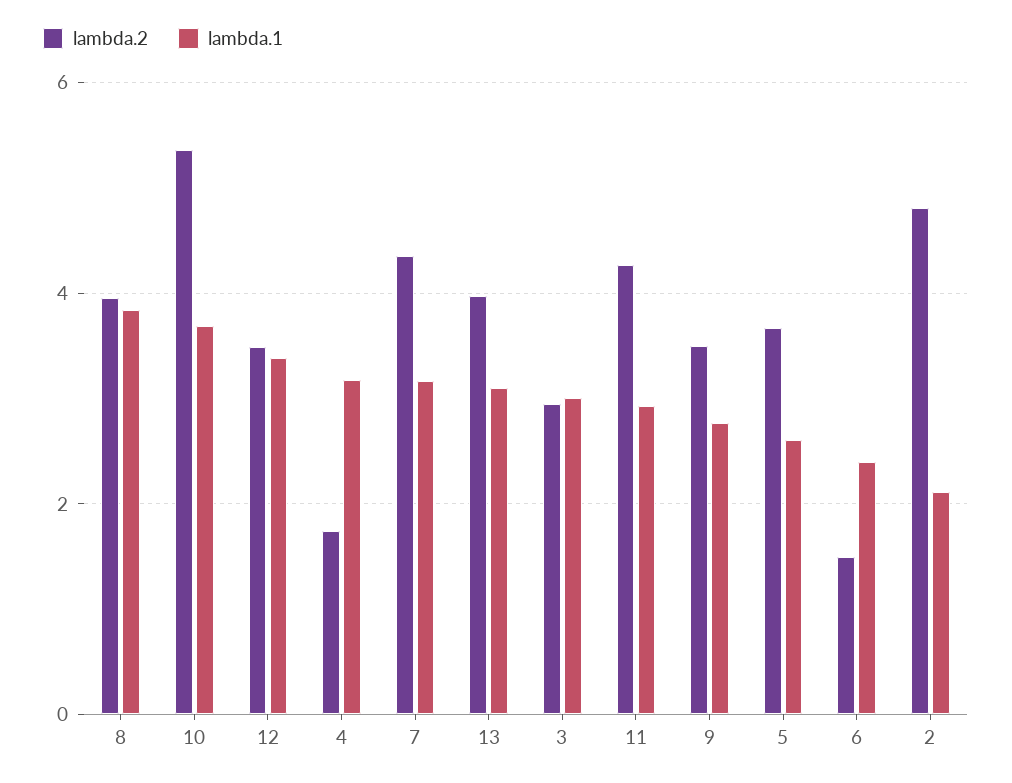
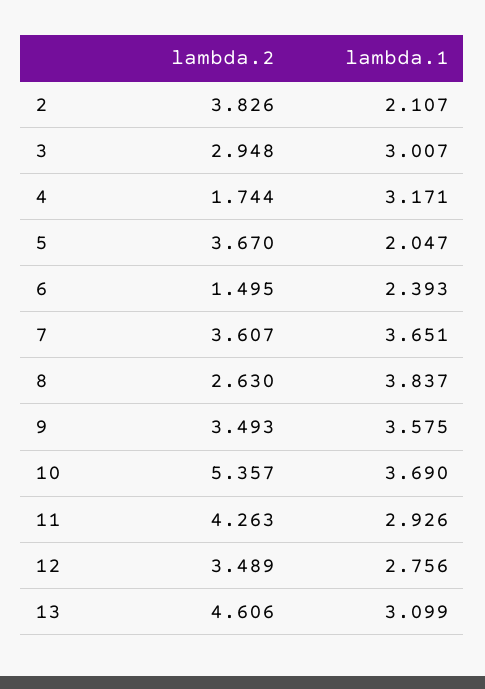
lambda.2, 8: 4 -> 2.63
lambda.1, 12: 3.4 -> 2.756
lambda.2, 7: 4.4 -> 3.607
lambda.1, 7: 3.2 -> 3.651
lambda.2, 13: 4 -> 4.606
lambda.1, 9: 2.8 -> 3.575
lambda.1, 5: 2.6 -> 2.047
lambda.2, 2: 4.8 -> 3.826

